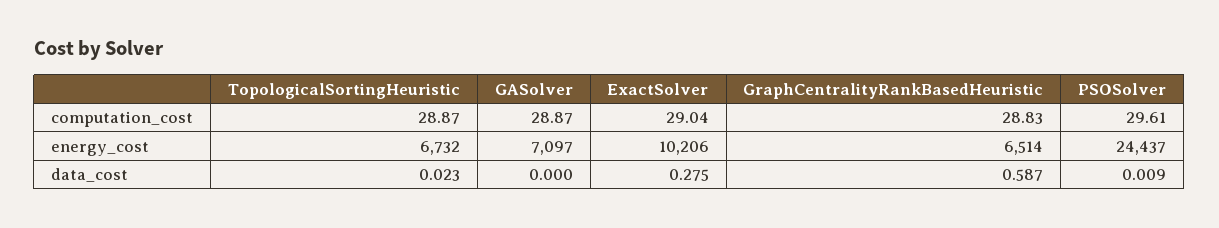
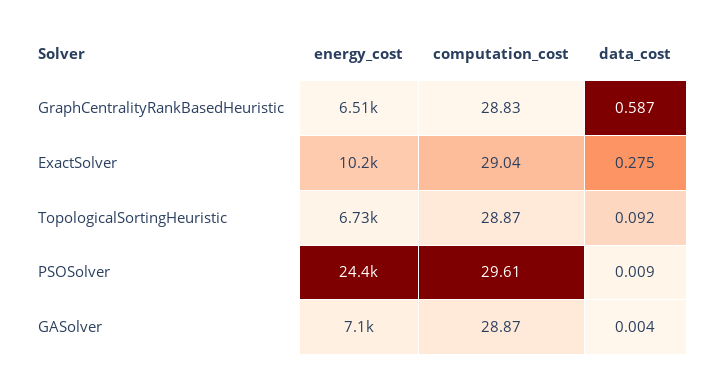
TopologicalSortingHeuristic, data_cost: 0.023 -> 0.092
GASolver, data_cost: 0 -> 0.004

